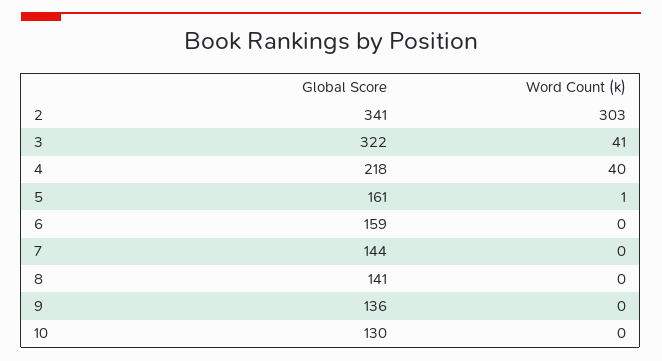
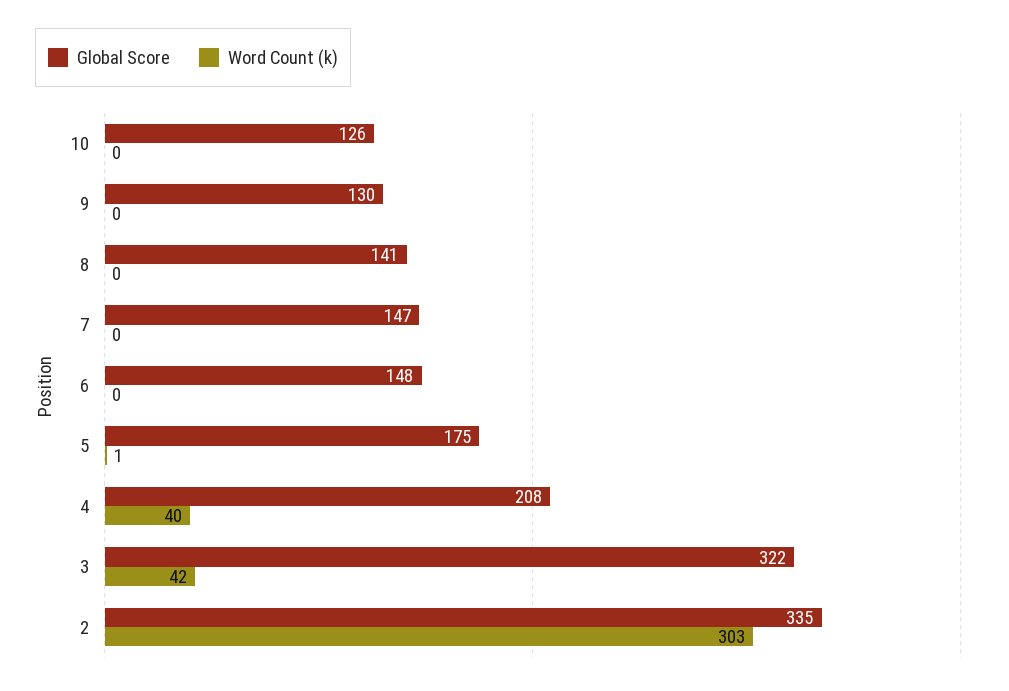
Global Score, 2: 341 -> 335
Word Count (k), 3: 41 -> 42
Global Score, 4: 218 -> 208
Global Score, 5: 161 -> 175
Global Score, 6: 159 -> 148
Global Score, 7: 144 -> 147
Global Score, 9: 136 -> 130
Global Score, 10: 130 -> 126

